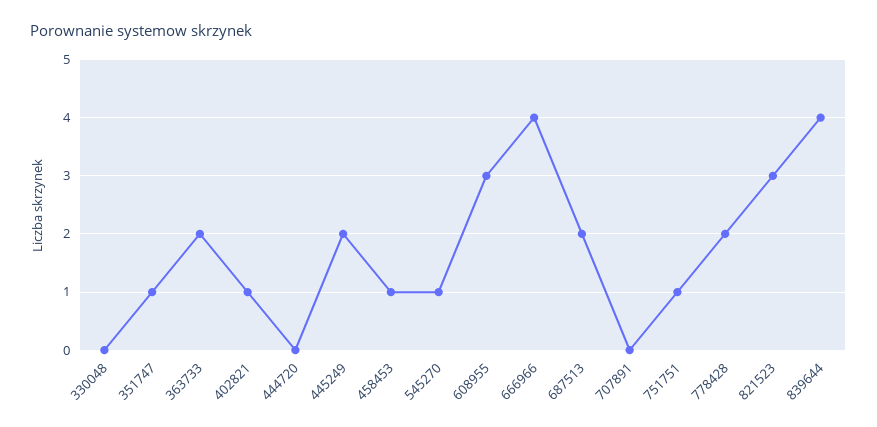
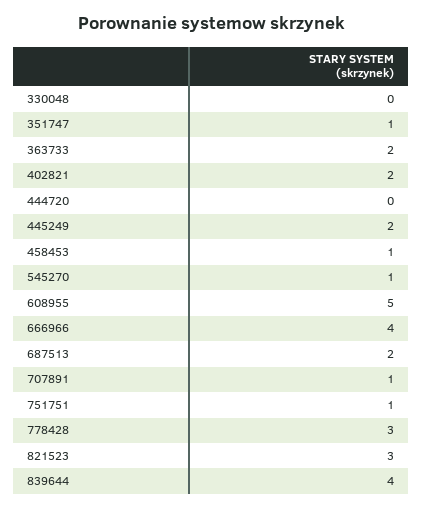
402821: 1 -> 2
608955: 3 -> 5
707891: 0 -> 1
778428: 2 -> 3

